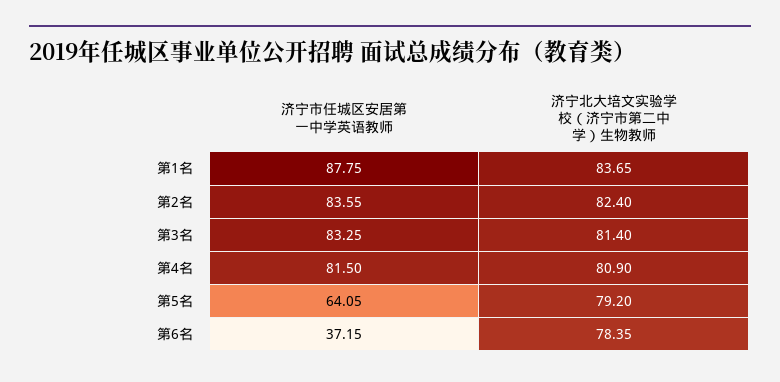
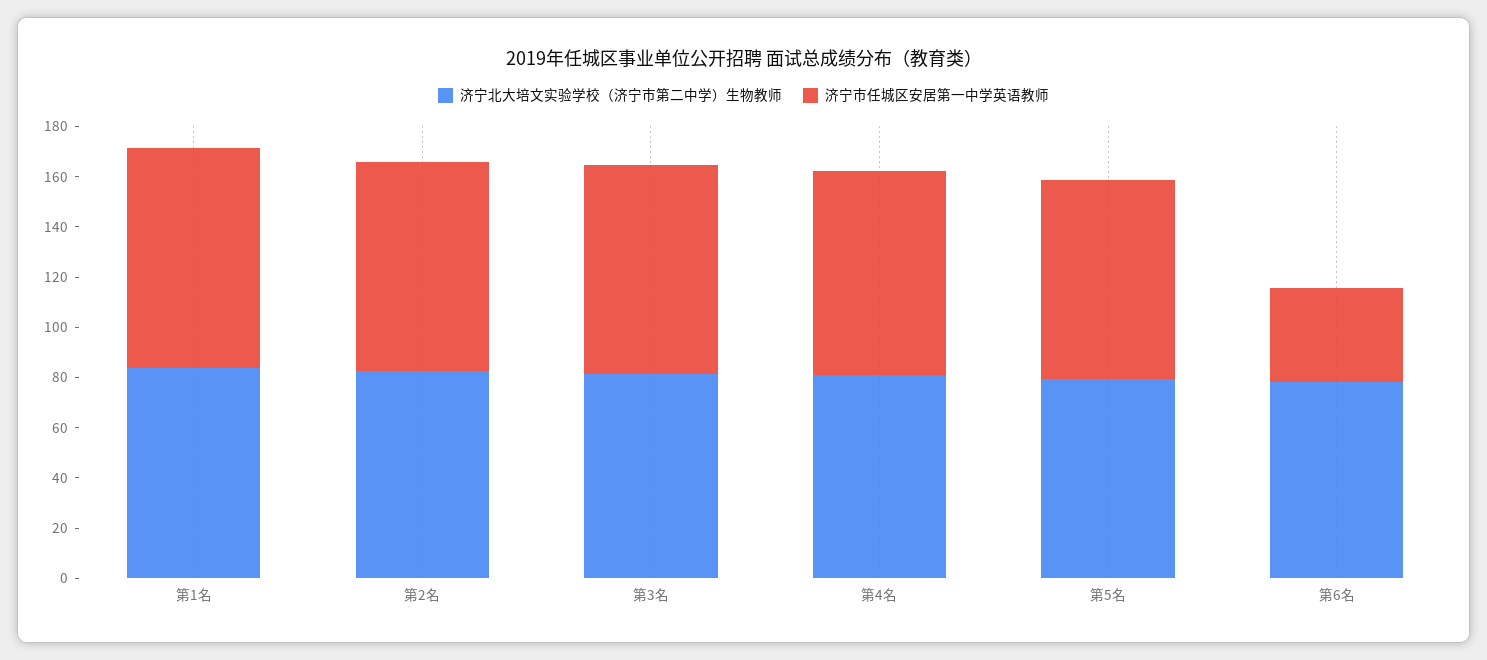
济宁市任城区安居第一中学英语教师, 第5名: 64.05 -> 80

